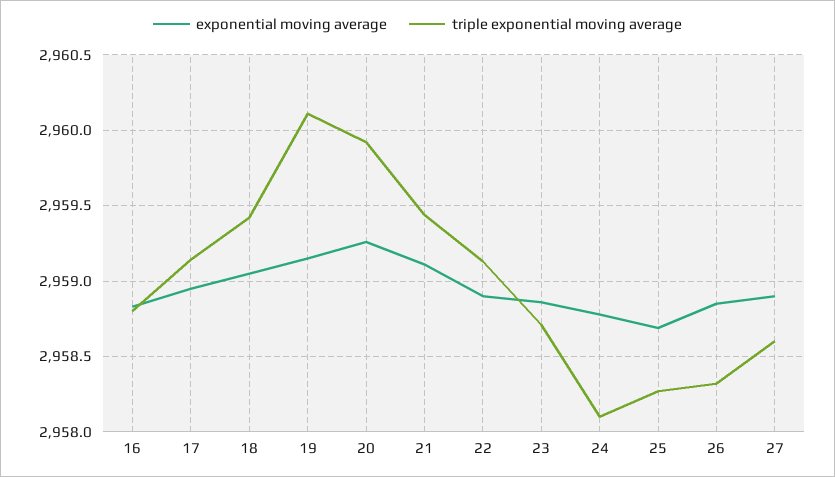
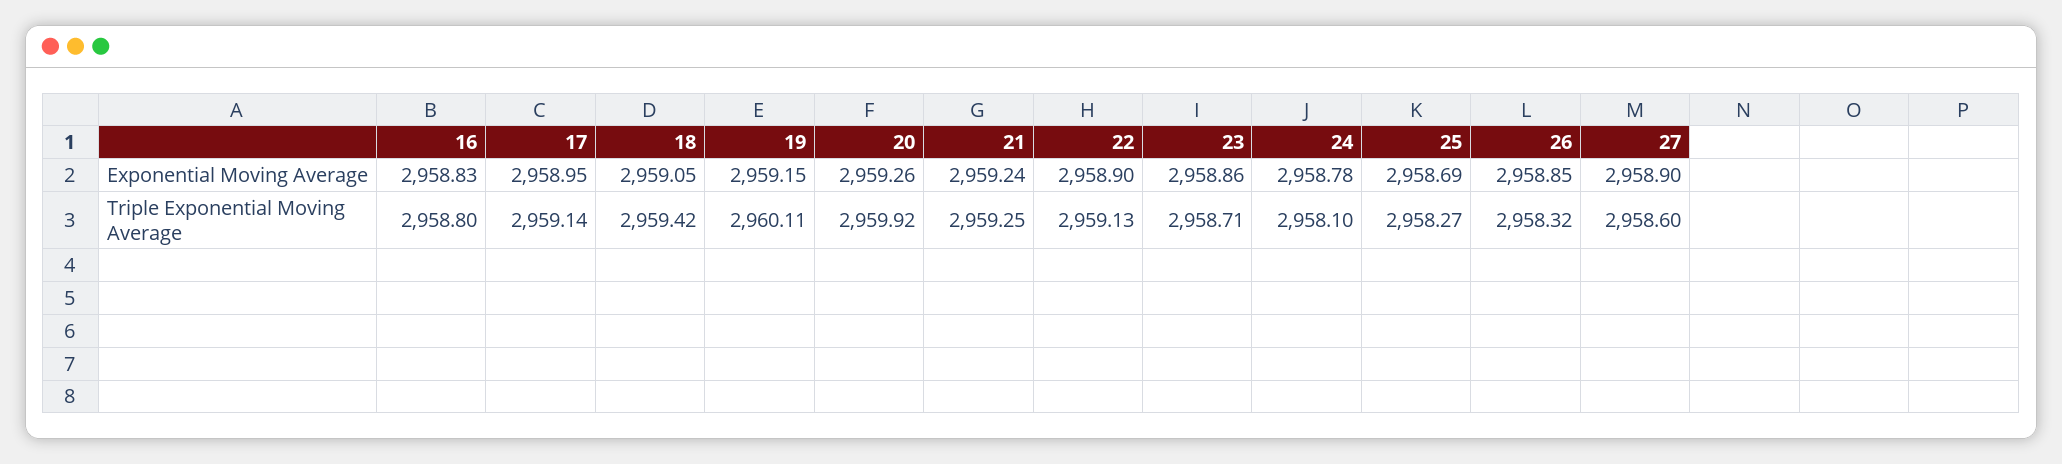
exponential moving average, 21: 2959.1 -> 2959.24
triple exponential moving average, 21: 2959.45 -> 2959.25

